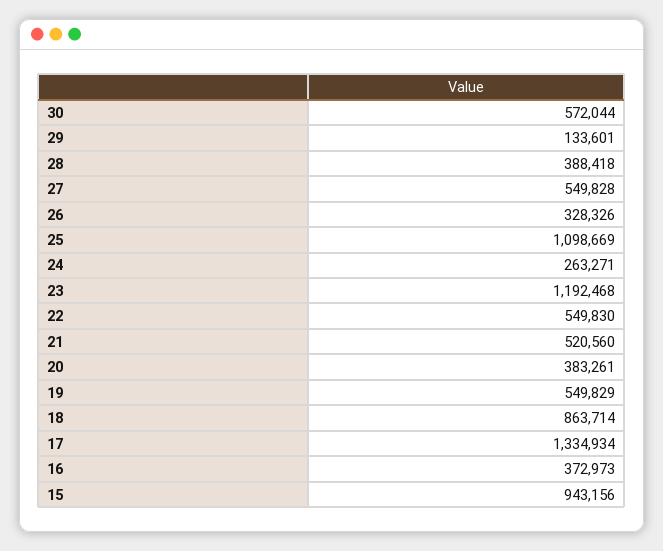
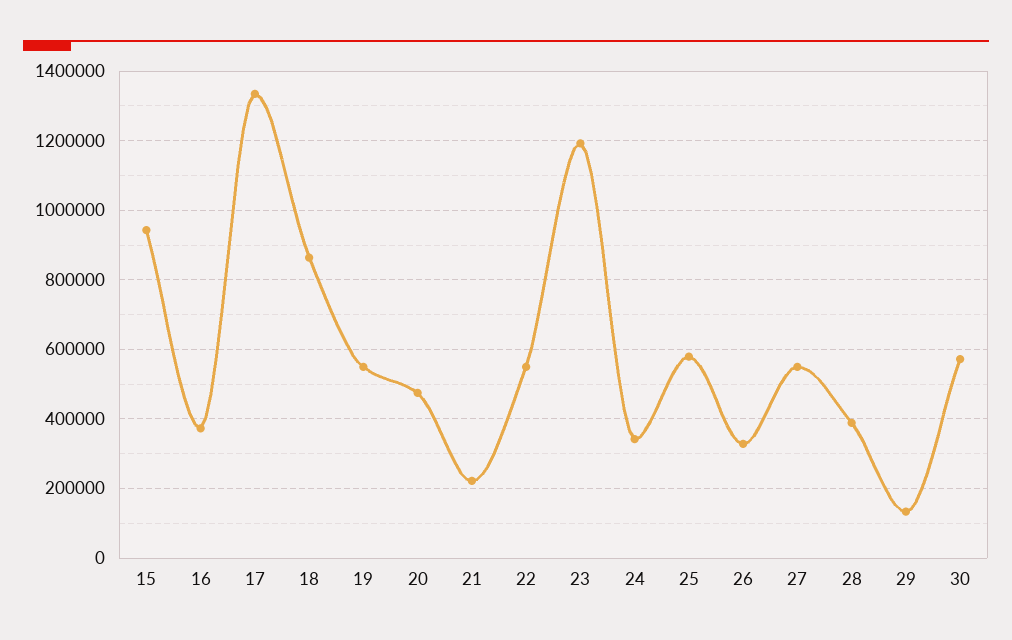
25: 1098669 -> 580000
24: 263271 -> 340000
21: 520560 -> 220000
20: 383261 -> 480000

